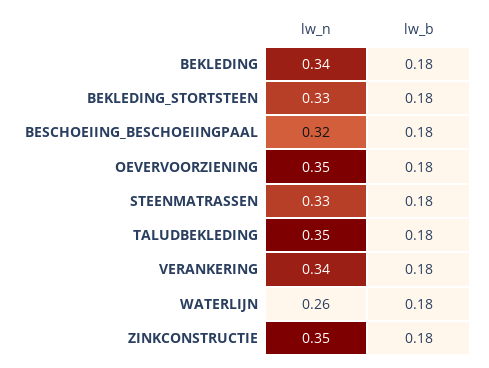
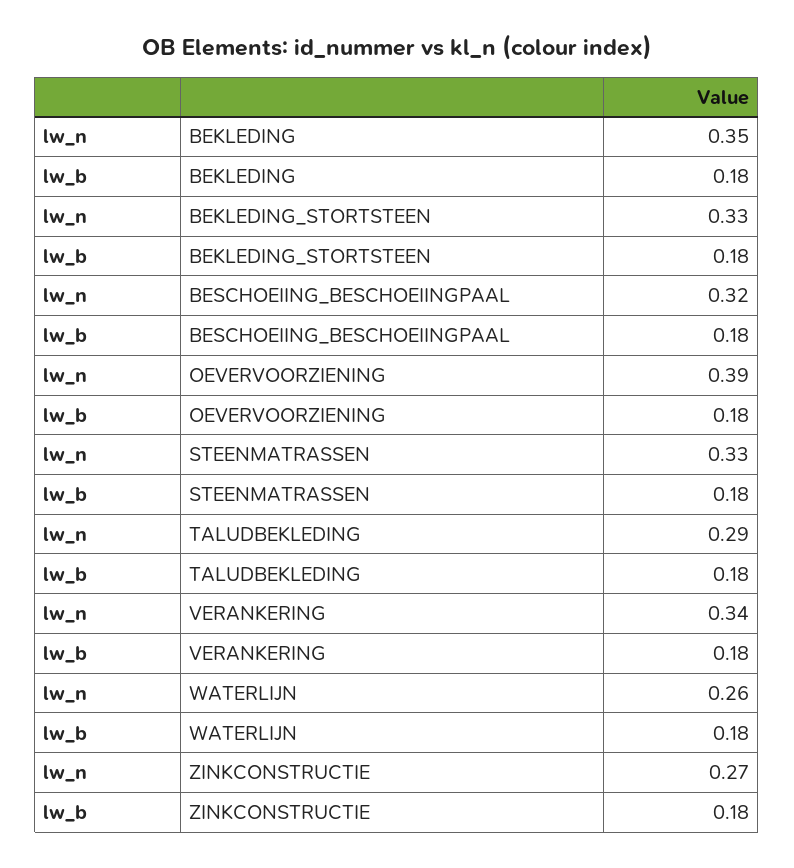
lw_n, BEKLEDING: 0.34 -> 0.35
lw_n, OEVERVOORZIENING: 0.35 -> 0.39
lw_n, TALUDBEKLEDING: 0.35 -> 0.29
lw_n, ZINKCONSTRUCTIE: 0.35 -> 0.27

